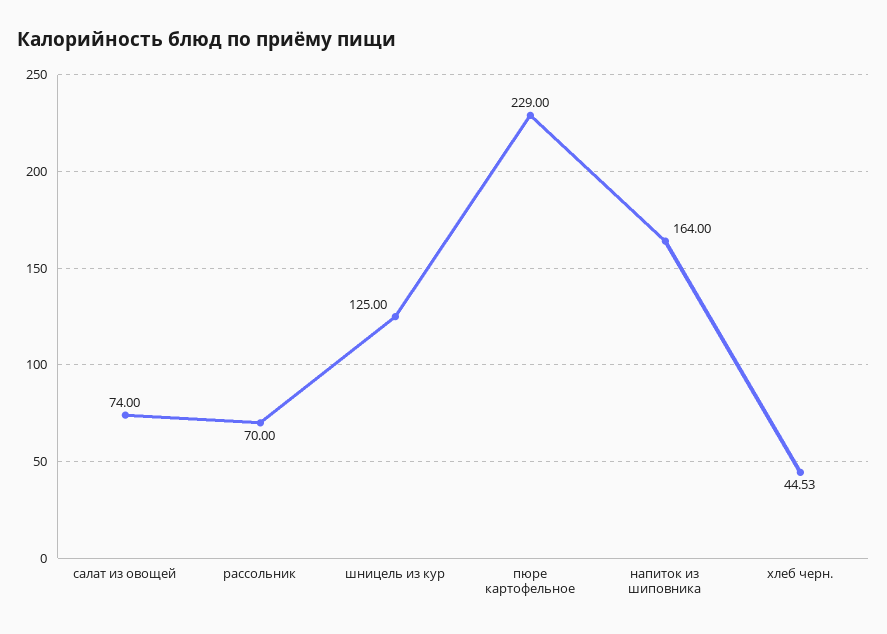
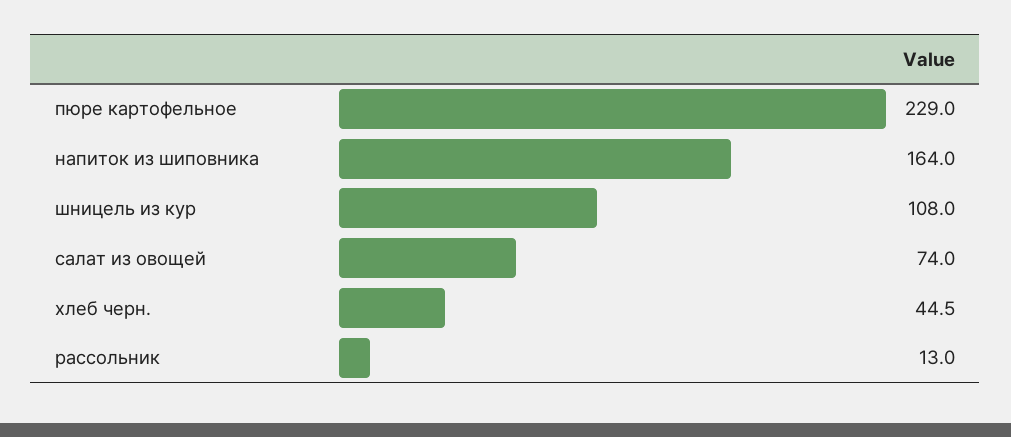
рассольник: 70 -> 13
шницель из кур: 125 -> 108

